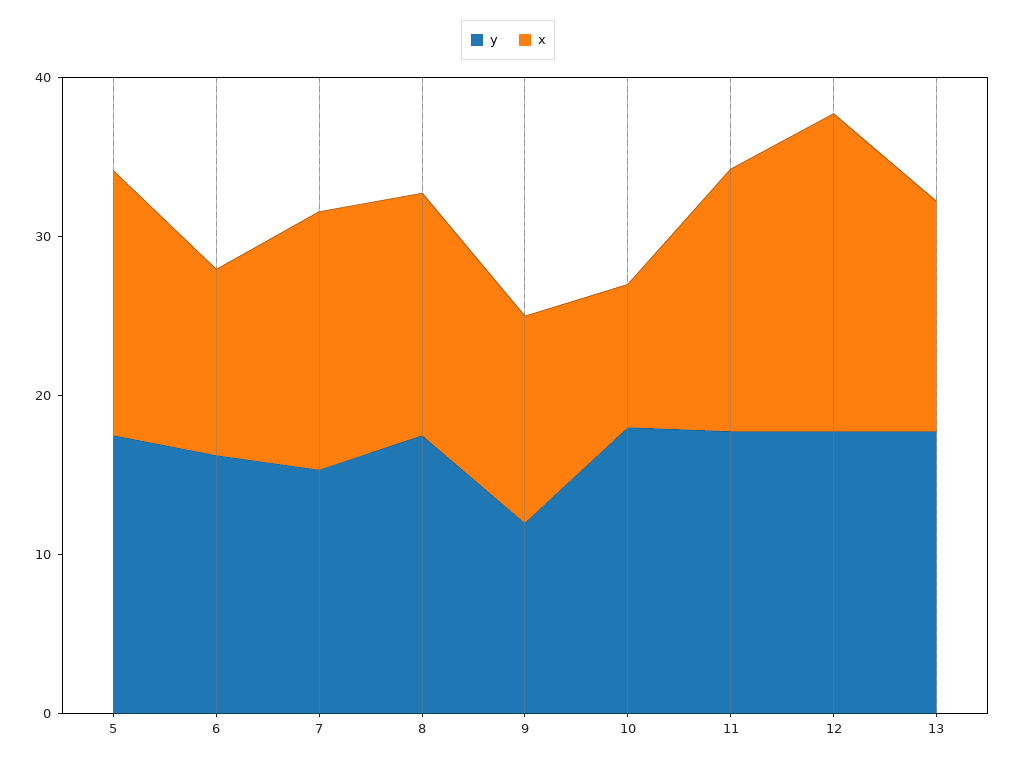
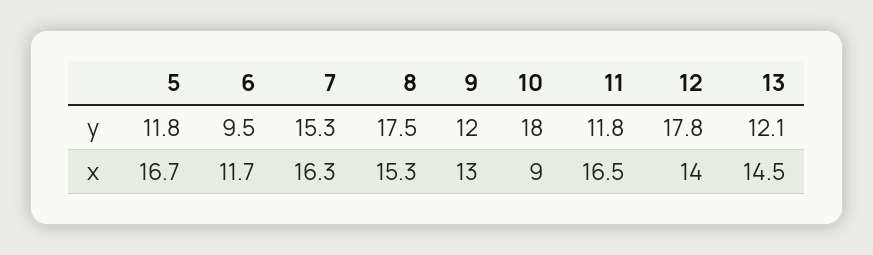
y, 5: 18 -> 11.8
y, 6: 16 -> 9.5
y, 11: 18 -> 11.8
x, 12: 20 -> 14
y, 13: 18 -> 12.1

